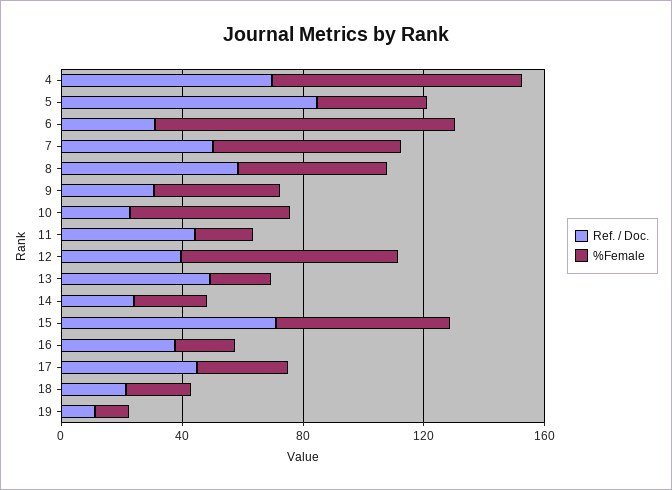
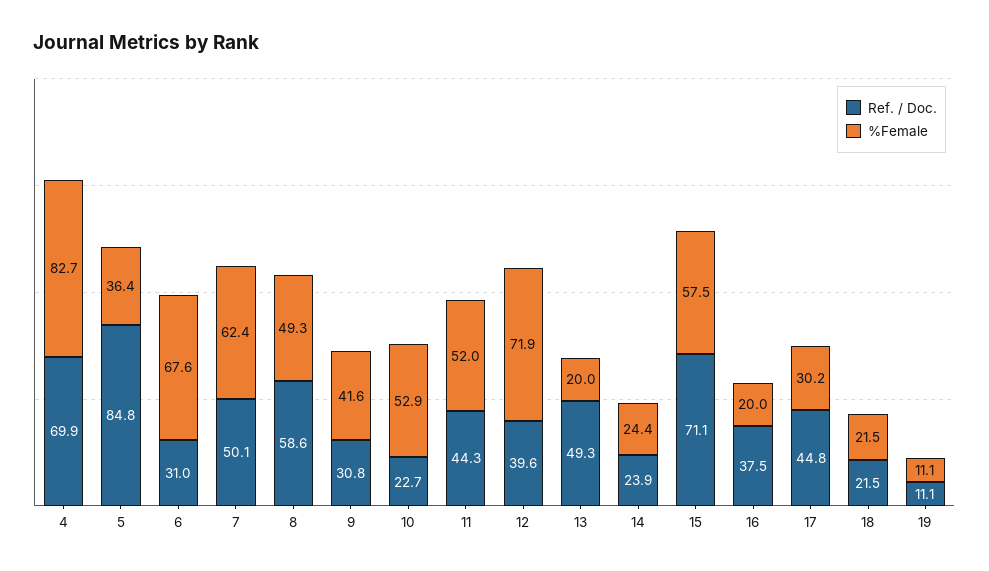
%Female, 6: 100 -> 67.6
%Female, 11: 20 -> 52

